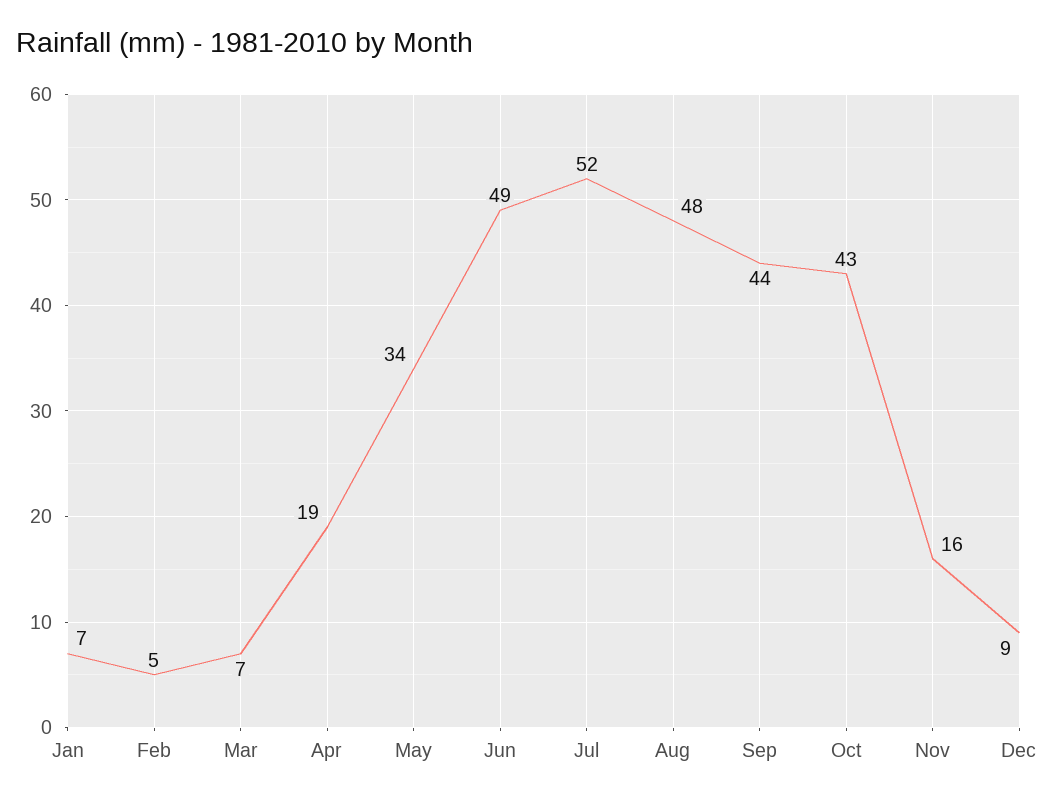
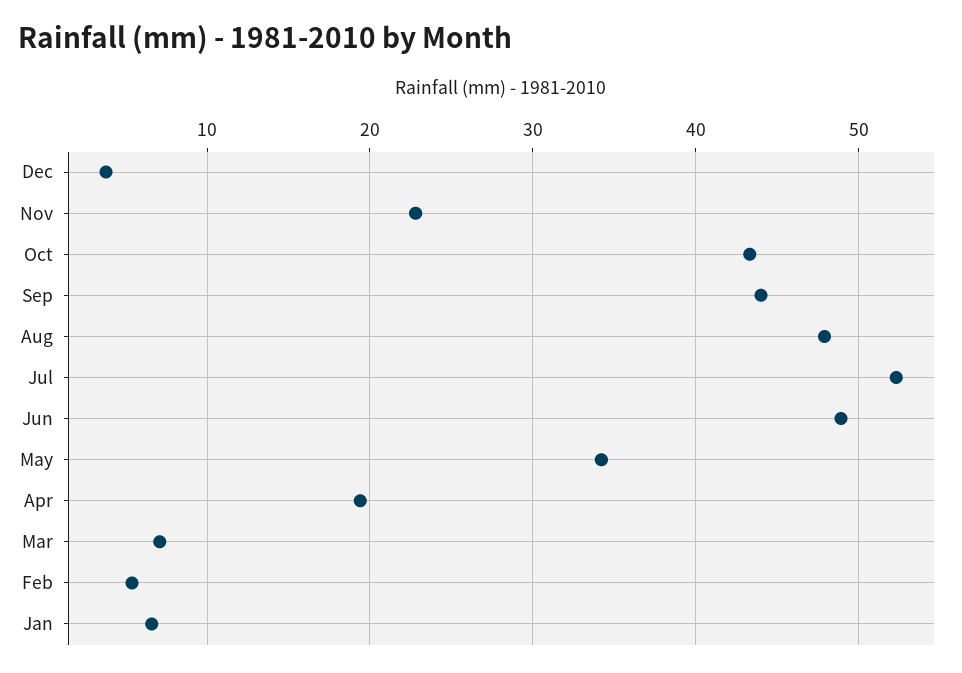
Nov: 16 -> 23
Dec: 9 -> 4

